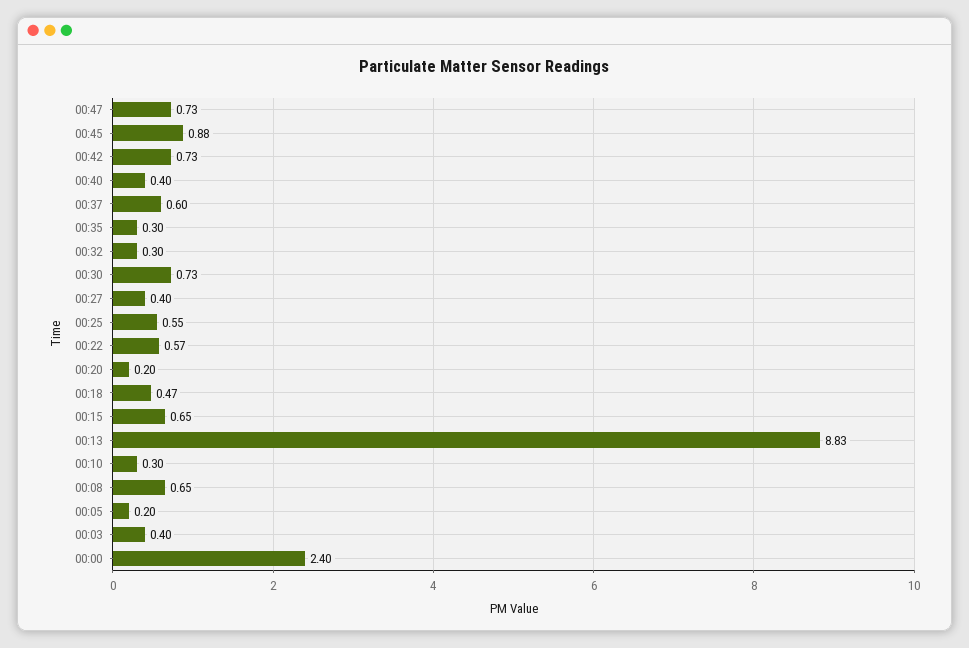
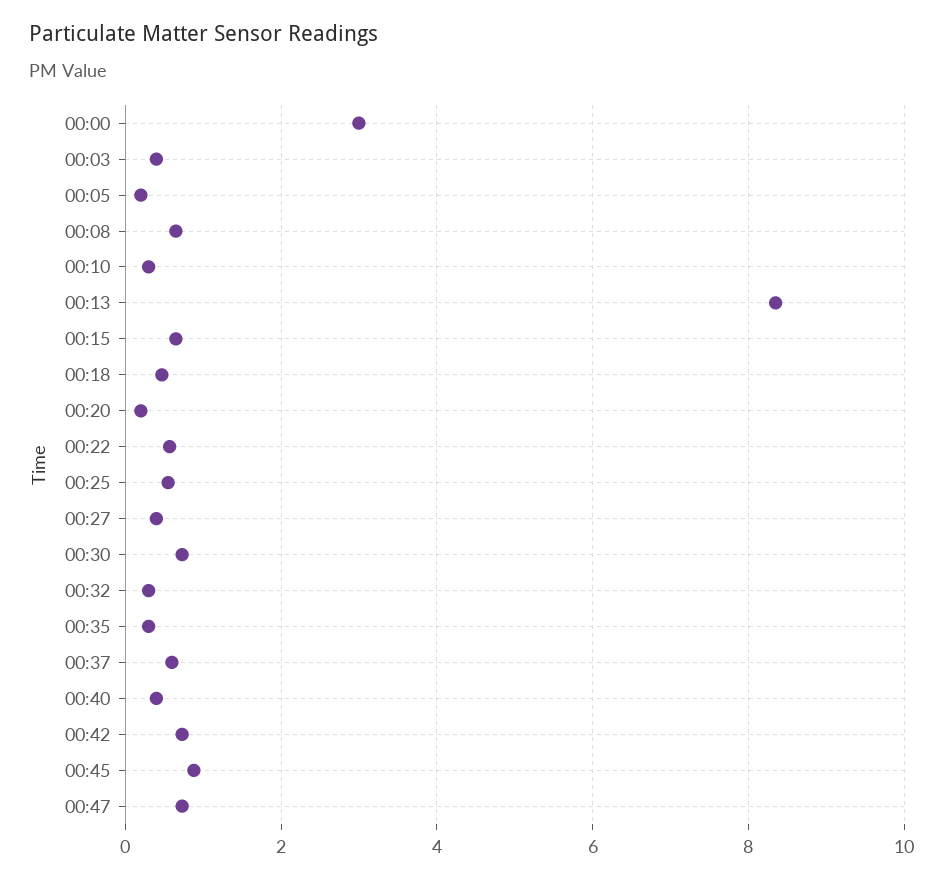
00:13: 8.83 -> 8.4
00:00: 2.4 -> 3

